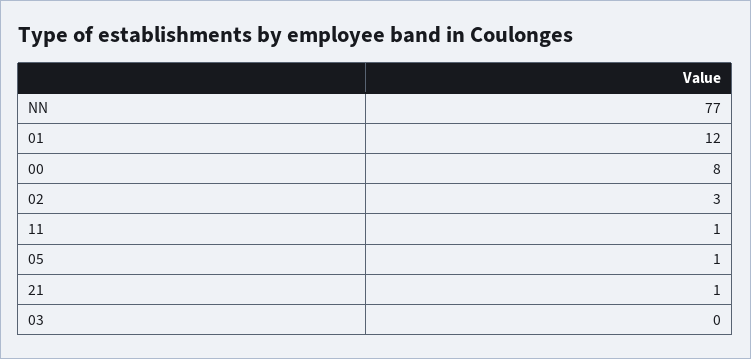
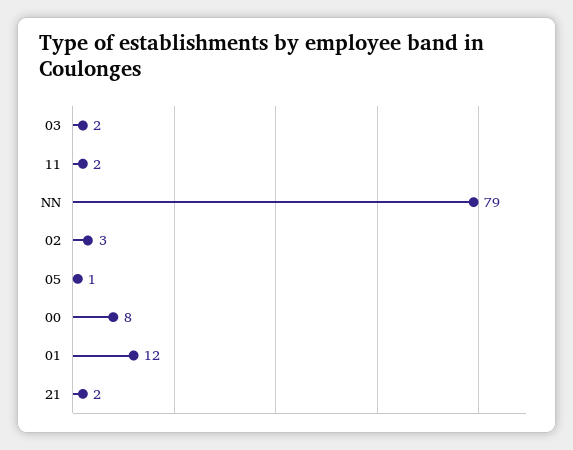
NN: 77 -> 79
11: 1 -> 2
21: 1 -> 2
03: 0 -> 2

